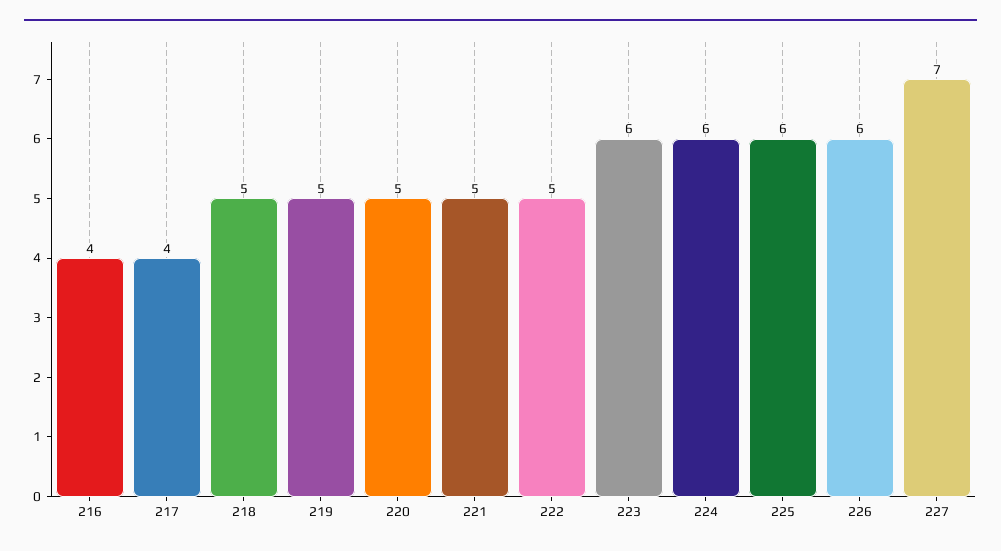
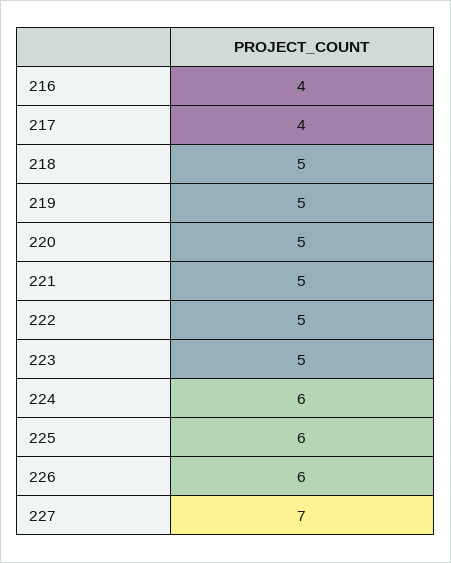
223: 6 -> 5

